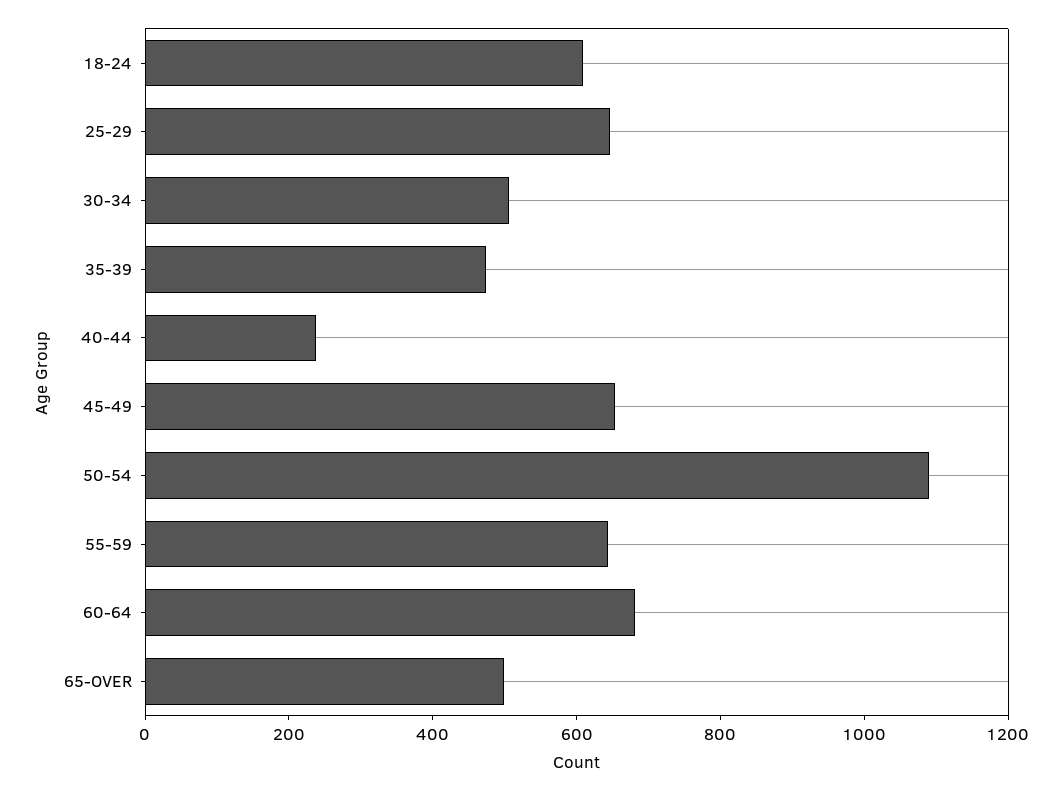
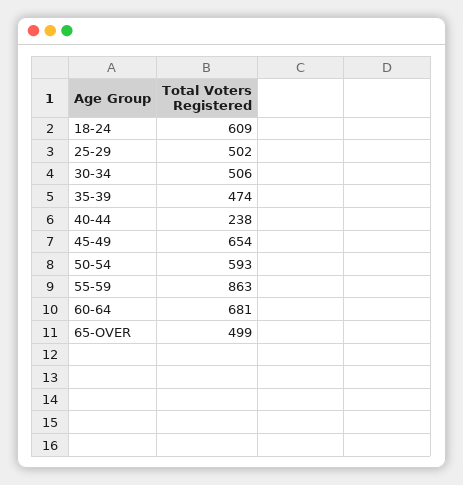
25-29: 650 -> 502
50-54: 1100 -> 593
55-59: 650 -> 863

